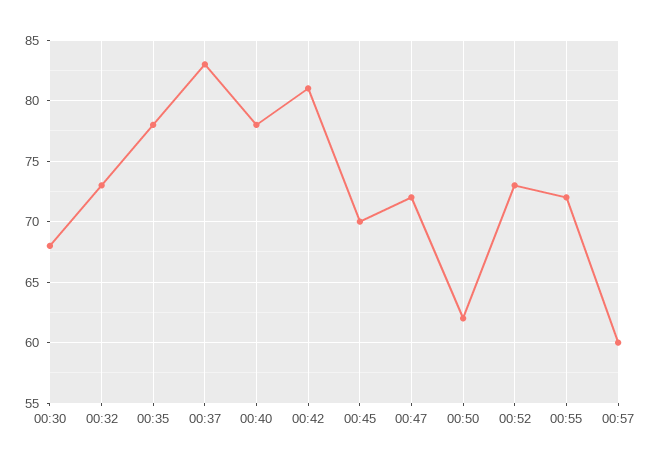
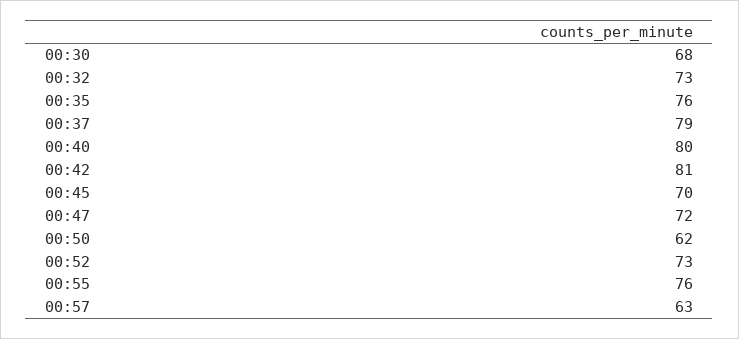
00:35: 78 -> 76
00:37: 83 -> 79
00:40: 78 -> 80
00:55: 72 -> 76
00:57: 60 -> 63

